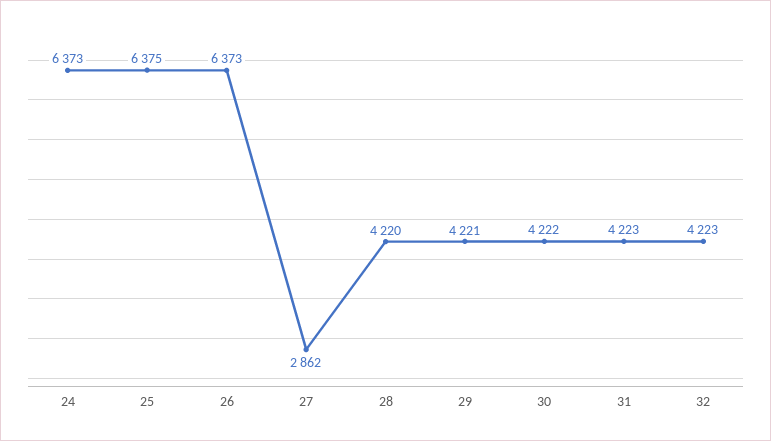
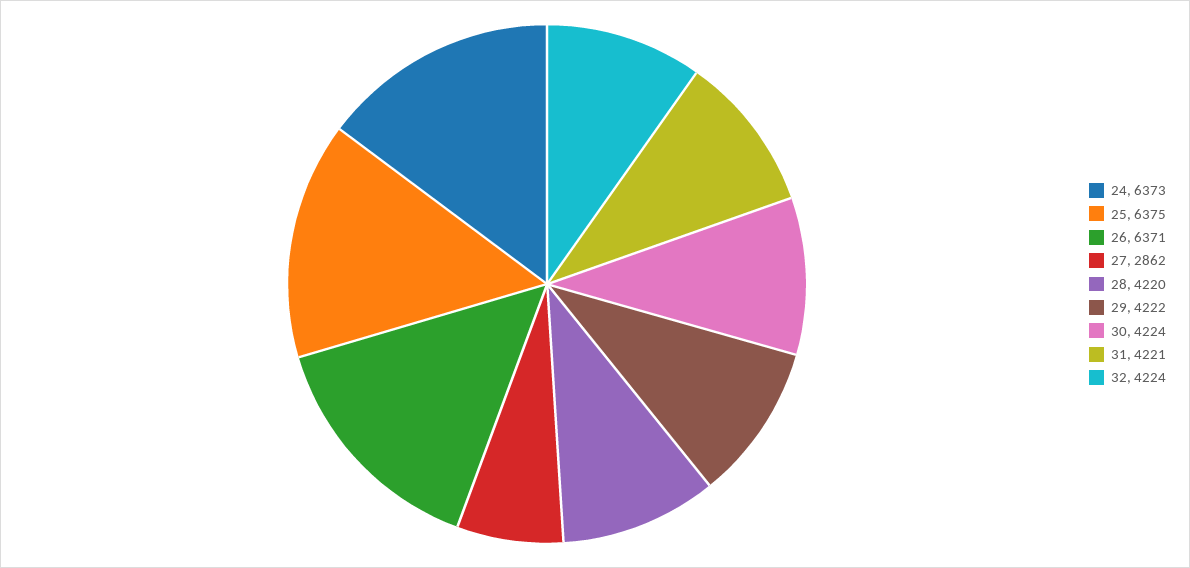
26: 6373 -> 6371
29: 4221 -> 4222
30: 4222 -> 4224
31: 4223 -> 4221
32: 4223 -> 4224

